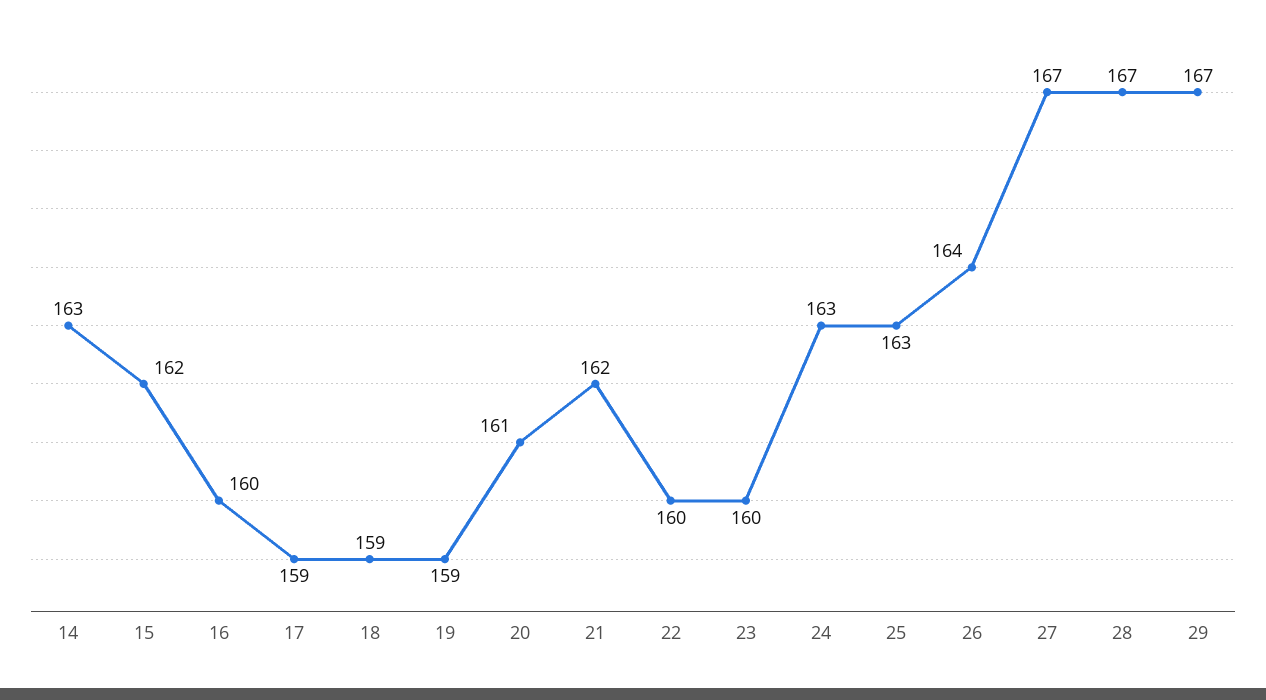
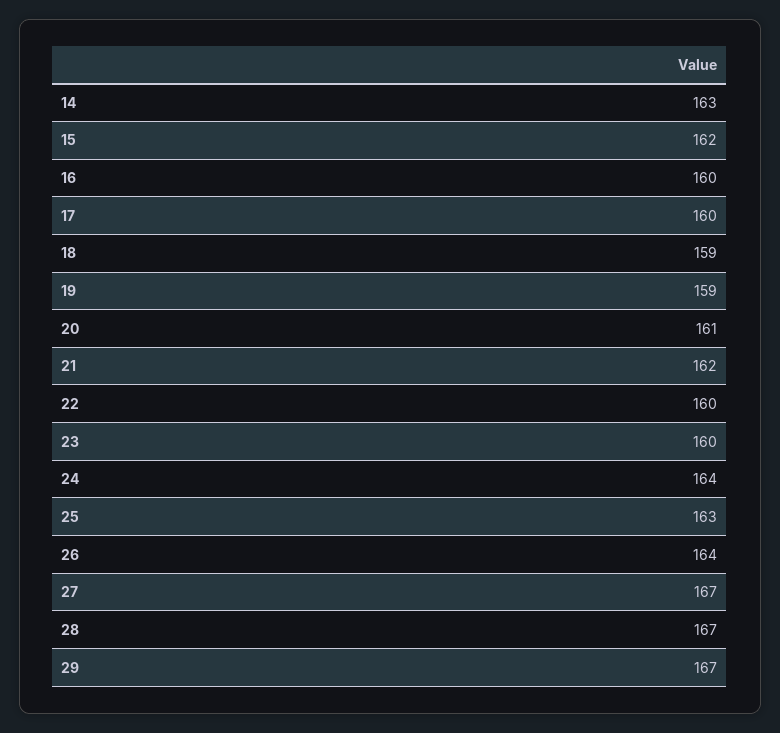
17: 159 -> 160
24: 163 -> 164

